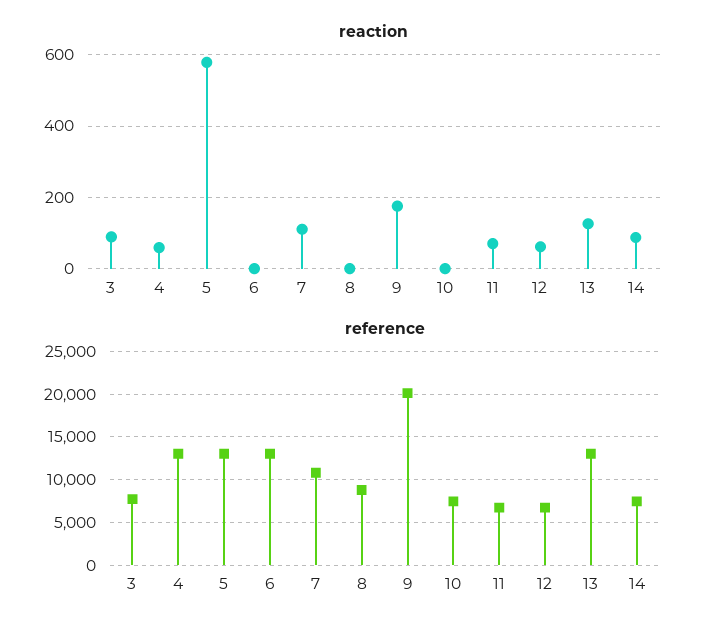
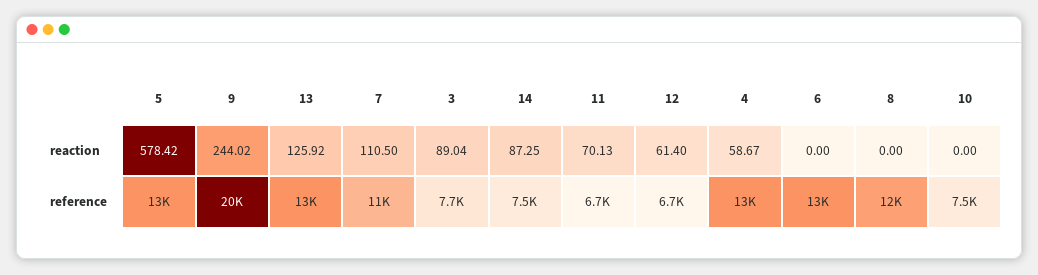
reaction, 9: 180 -> 244.02
reference, 8: 9000 -> 12000

